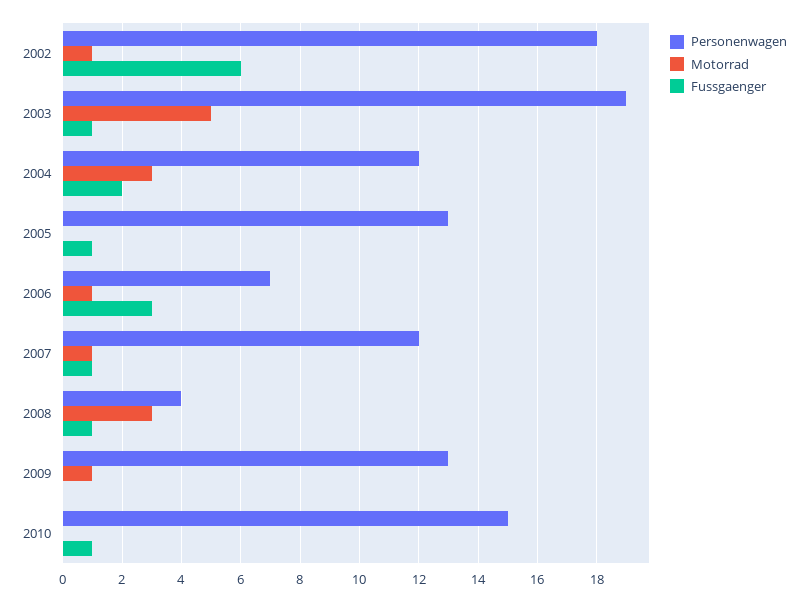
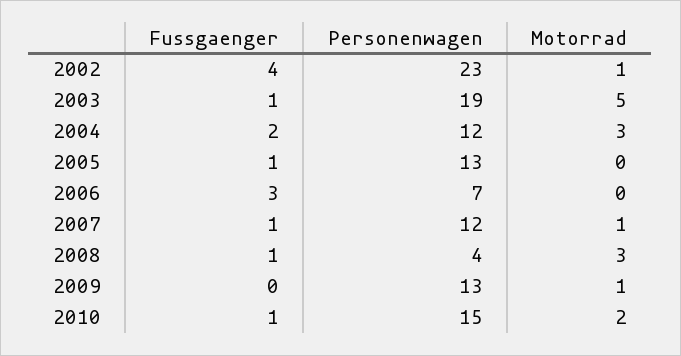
Personenwagen, 2002: 18 -> 23
Fussgaenger, 2002: 6 -> 4
Motorrad, 2006: 1 -> 0
Motorrad, 2010: 0 -> 2

